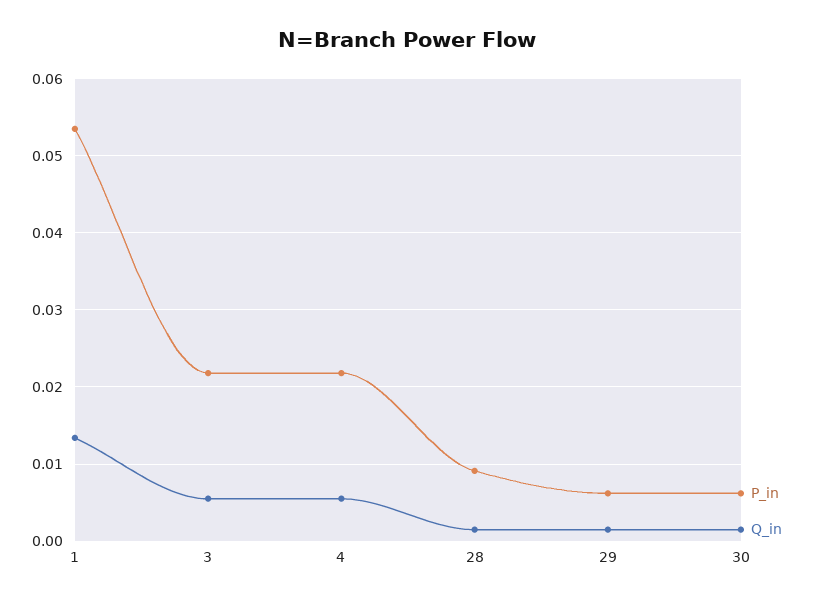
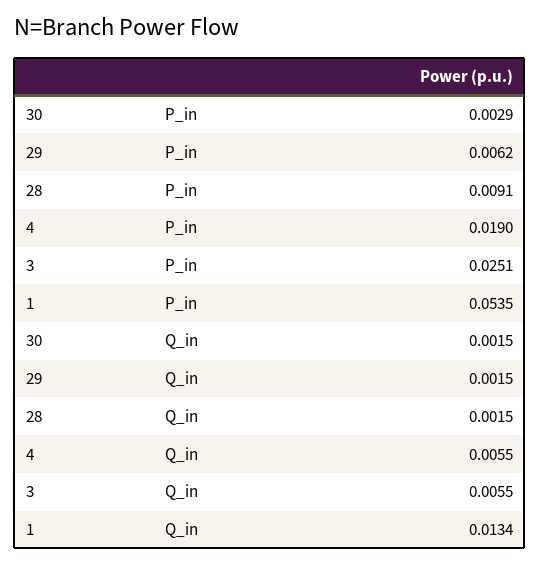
P_in, 3: 0.022 -> 0.0251
P_in, 4: 0.022 -> 0.019
P_in, 30: 0.006 -> 0.0029

